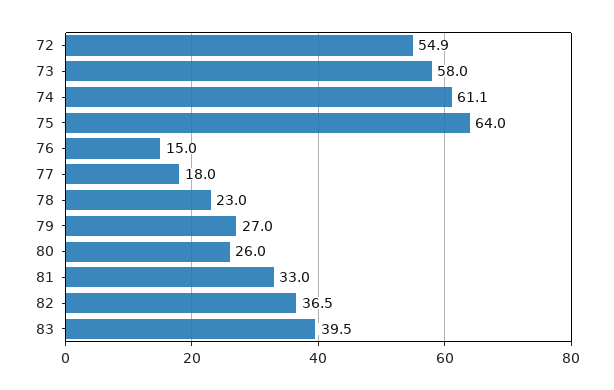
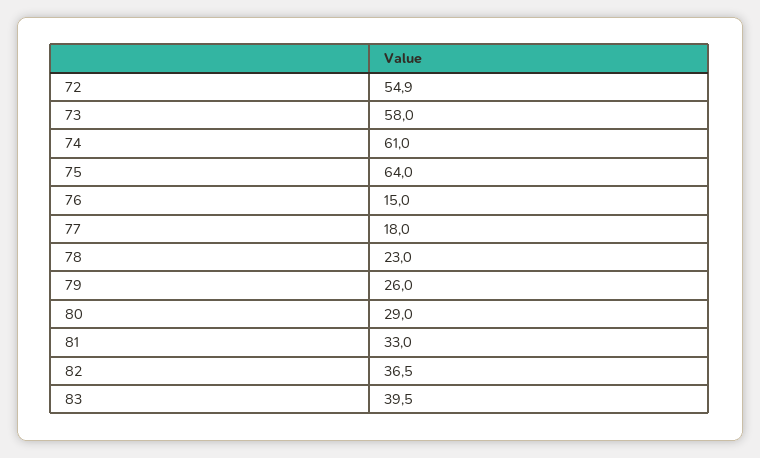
74: 61.1 -> 61
79: 27 -> 26
80: 26 -> 29

